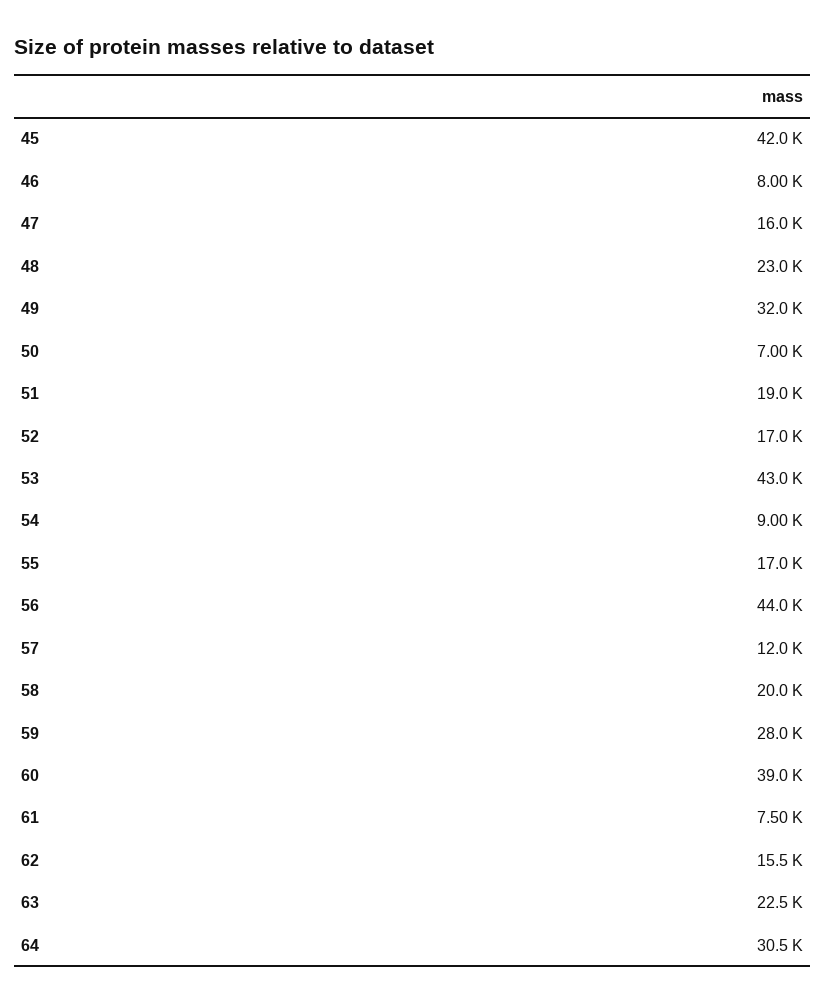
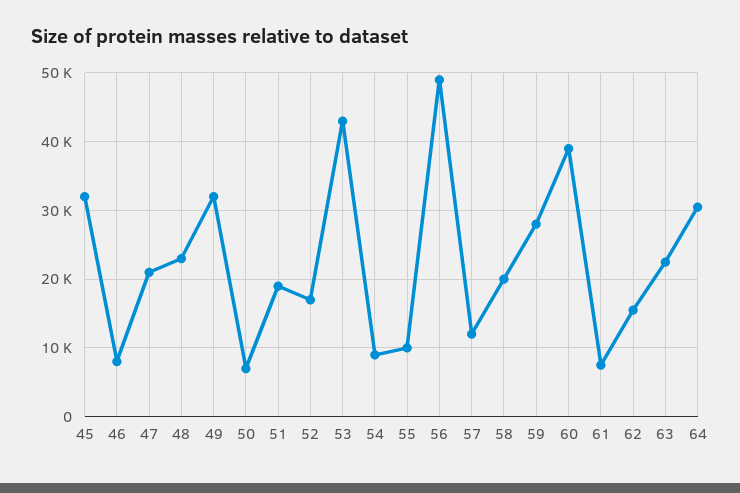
45: 42000 -> 32000
47: 16000 -> 21000
55: 17000 -> 10000
56: 44000 -> 49000

